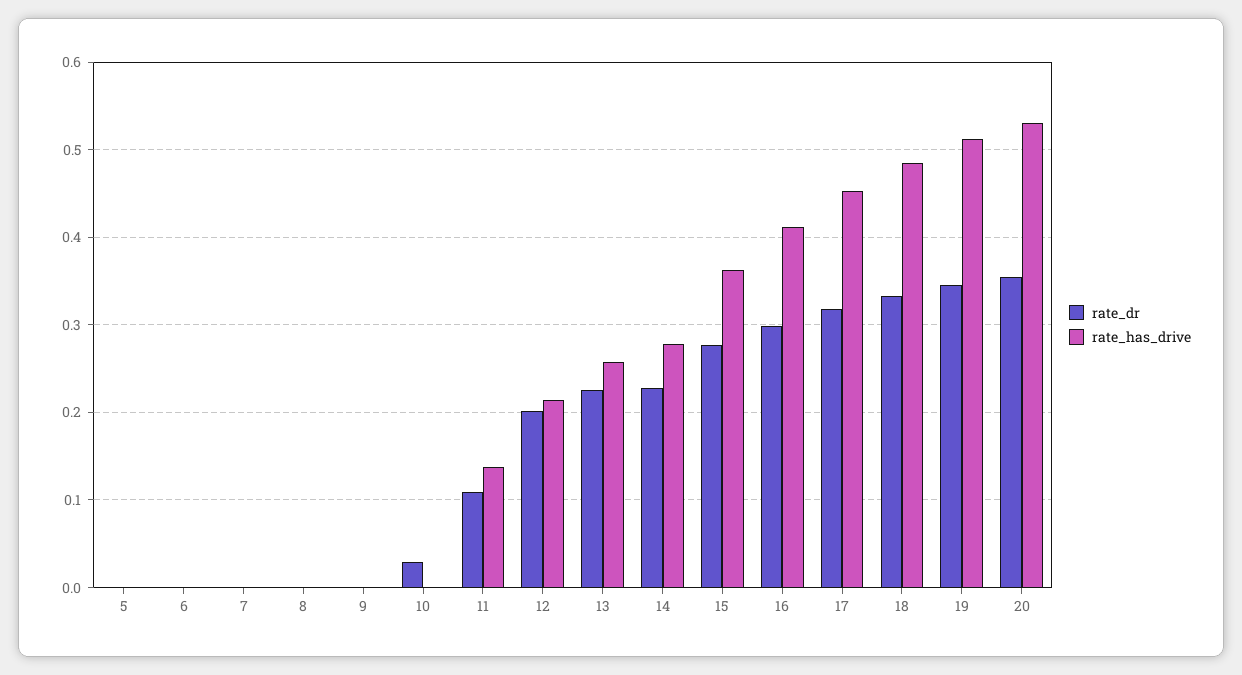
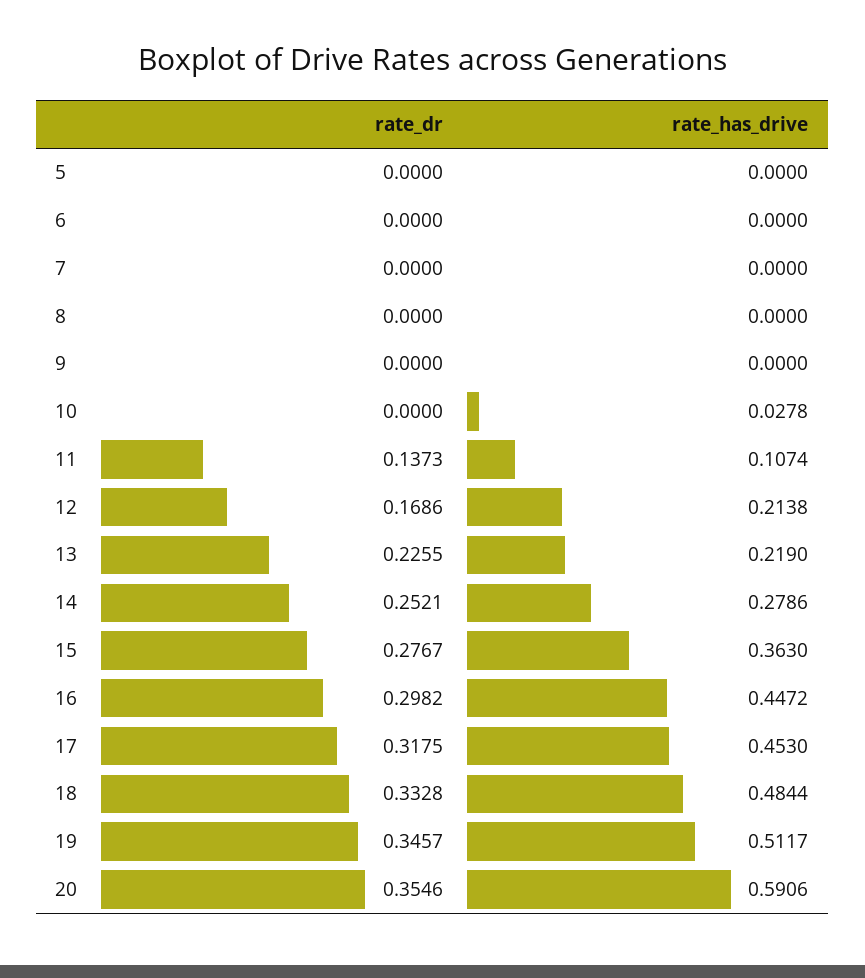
rate_dr, 10: 0.03 -> 0
rate_has_drive, 10: 0 -> 0.0278
rate_dr, 11: 0.11 -> 0.1373
rate_has_drive, 11: 0.14 -> 0.1074
rate_dr, 12: 0.2 -> 0.1686
rate_has_drive, 13: 0.26 -> 0.219
rate_dr, 14: 0.23 -> 0.2521
rate_has_drive, 16: 0.41 -> 0.4472
rate_has_drive, 20: 0.53 -> 0.5906

